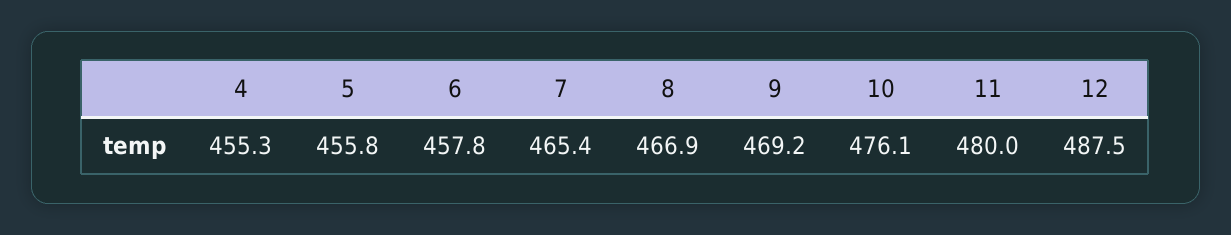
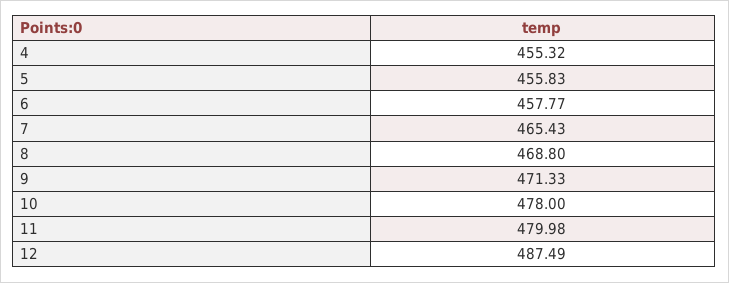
8: 466.9 -> 468.8
9: 469.2 -> 471.33
10: 476.1 -> 478

